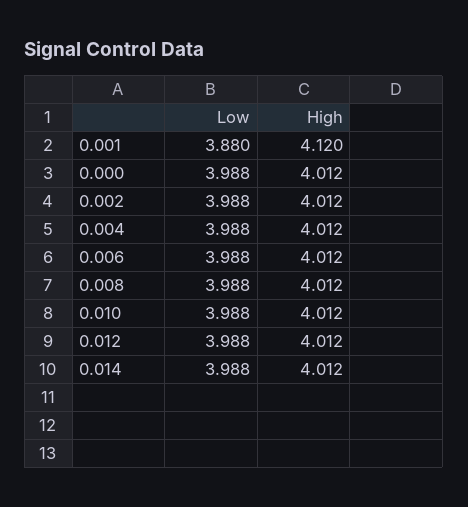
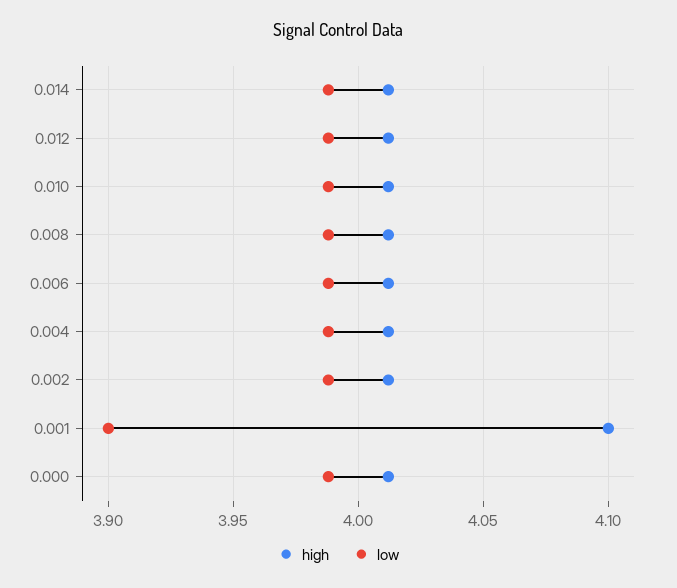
Low, 0.001: 3.88 -> 3.9
High, 0.001: 4.12 -> 4.1

